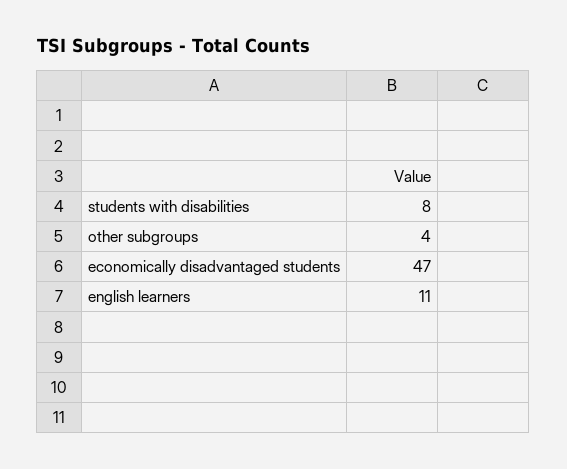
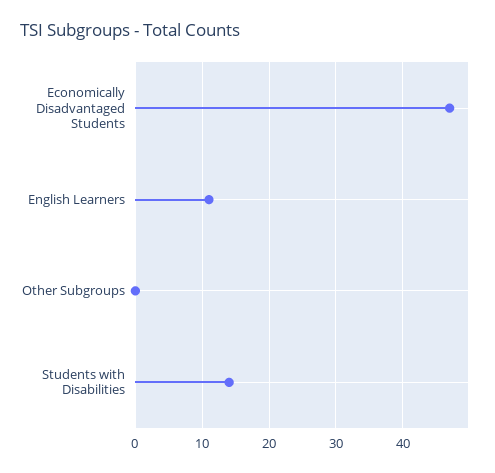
students with disabilities: 8 -> 14
other subgroups: 4 -> 0

